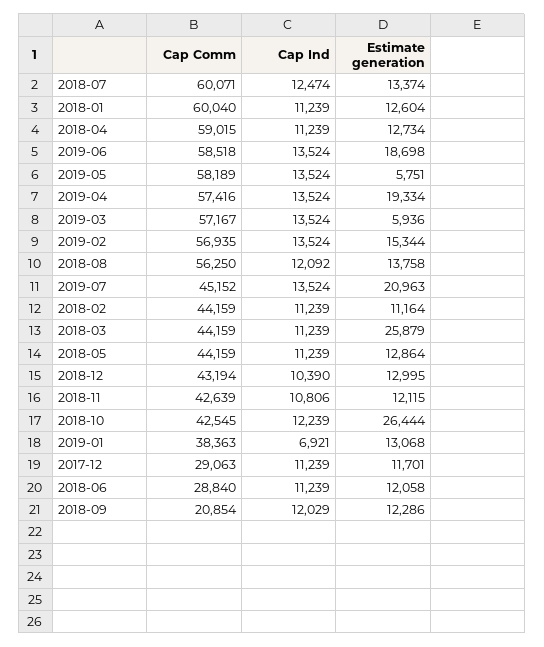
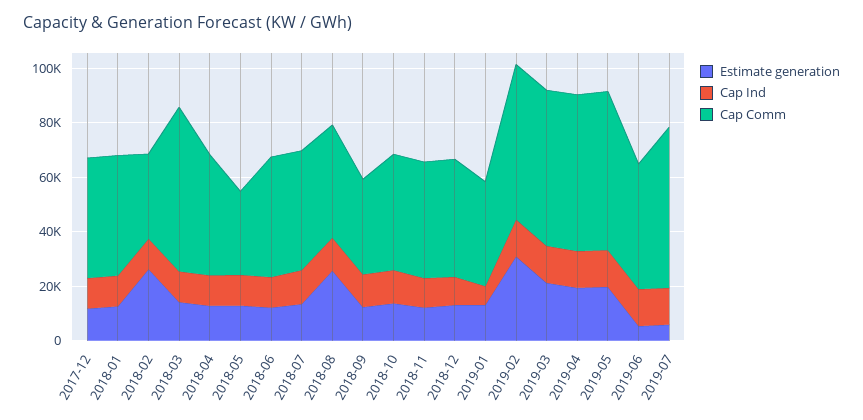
Cap Comm, 2018-07: 60071 -> 45000
Cap Comm, 2018-01: 60040 -> 45000
Cap Comm, 2018-04: 59015 -> 45000
Cap Comm, 2019-06: 58518 -> 45000
Estimate generation, 2019-06: 18698 -> 5000
Estimate generation, 2019-05: 5751 -> 20000
Estimate generation, 2019-03: 5936 -> 20000
Estimate generation, 2019-02: 15344 -> 30000
Cap Comm, 2018-08: 56250 -> 40000
Estimate generation, 2018-08: 13758 -> 25000
Cap Comm, 2019-07: 45152 -> 60000
Estimate generation, 2019-07: 20963 -> 5000
Cap Comm, 2018-02: 44159 -> 30000
Estimate generation, 2018-02: 11164 -> 25000
Cap Comm, 2018-03: 44159 -> 60000
Estimate generation, 2018-03: 25879 -> 15000
Cap Comm, 2018-05: 44159 -> 30000
Estimate generation, 2018-10: 26444 -> 15000
Cap Comm, 2017-12: 29063 -> 45000
Cap Comm, 2018-06: 28840 -> 45000
Cap Comm, 2018-09: 20854 -> 35000

